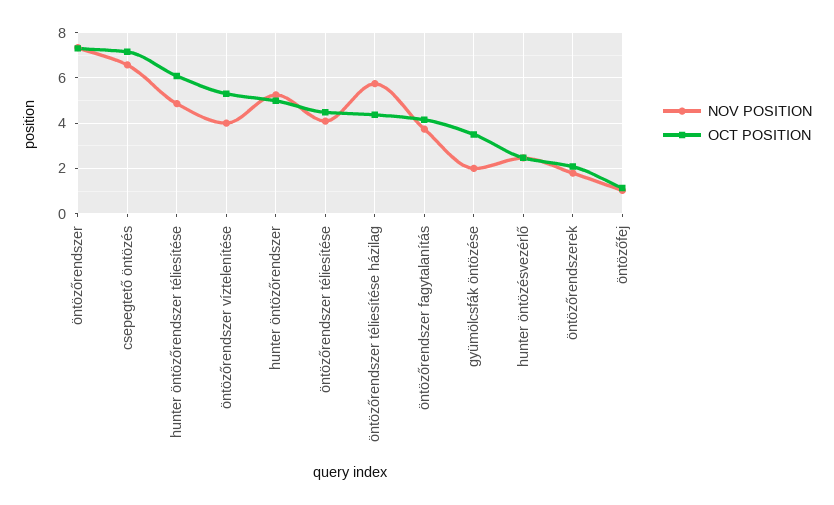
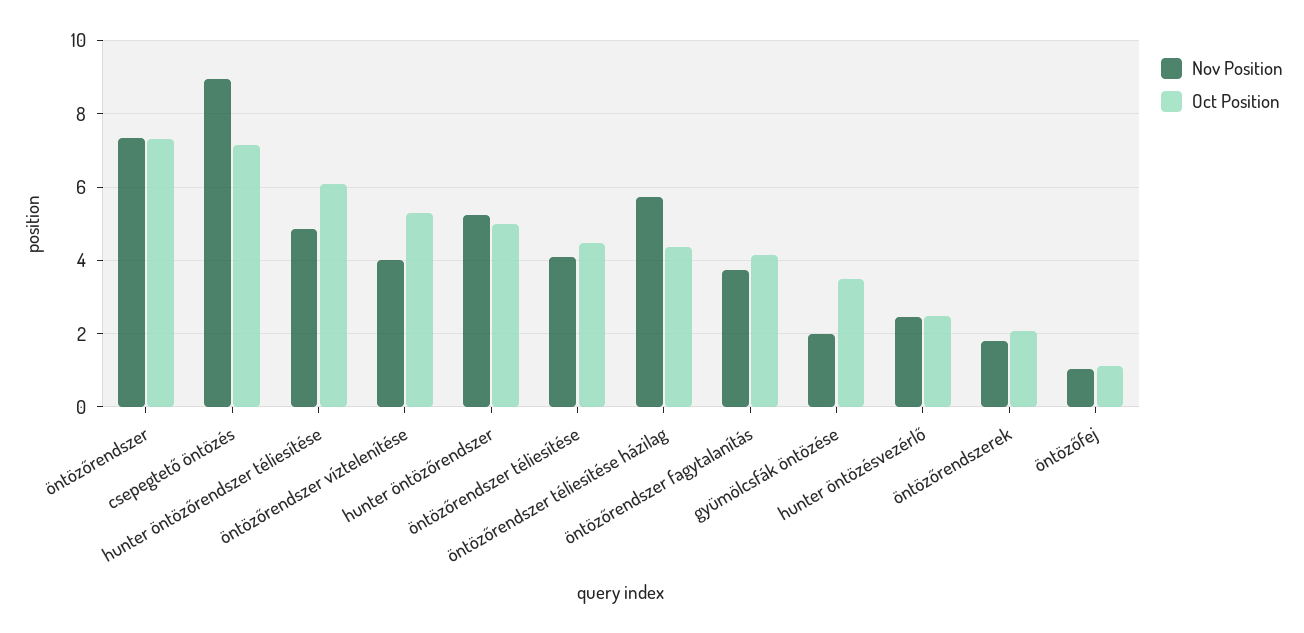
NOV POSITION, csepegtető öntözés: 6.5 -> 9

